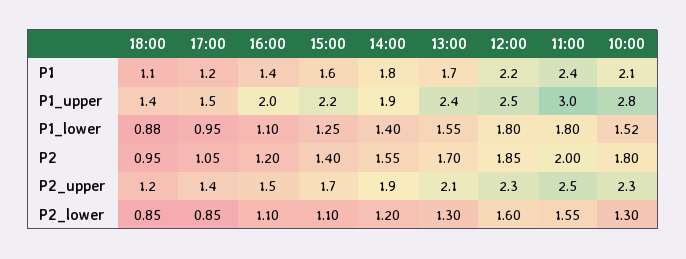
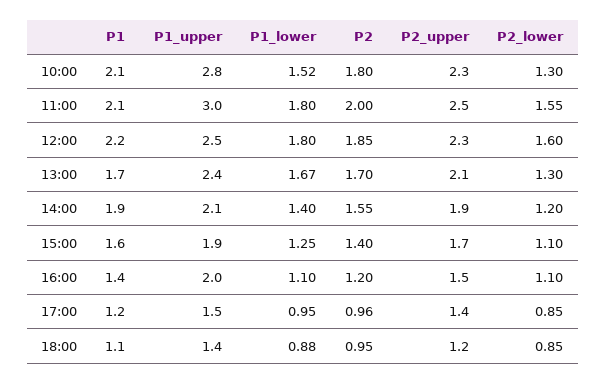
14:00, P1: 1.8 -> 1.9
11:00, P1: 2.4 -> 2.1
15:00, P1_upper: 2.2 -> 1.9
14:00, P1_upper: 1.9 -> 2.1
13:00, P1_lower: 1.55 -> 1.67
17:00, P2: 1.05 -> 0.96

